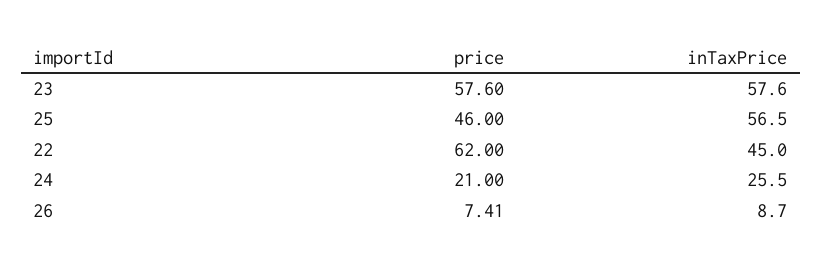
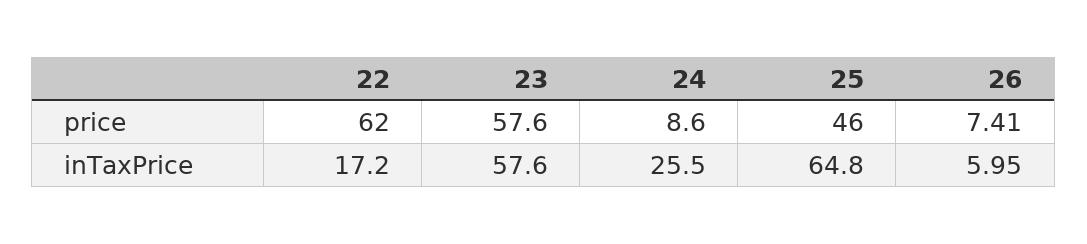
inTaxPrice, 25: 56.5 -> 64.8
inTaxPrice, 22: 45 -> 17.2
price, 24: 21 -> 8.6
inTaxPrice, 26: 8.7 -> 5.95

